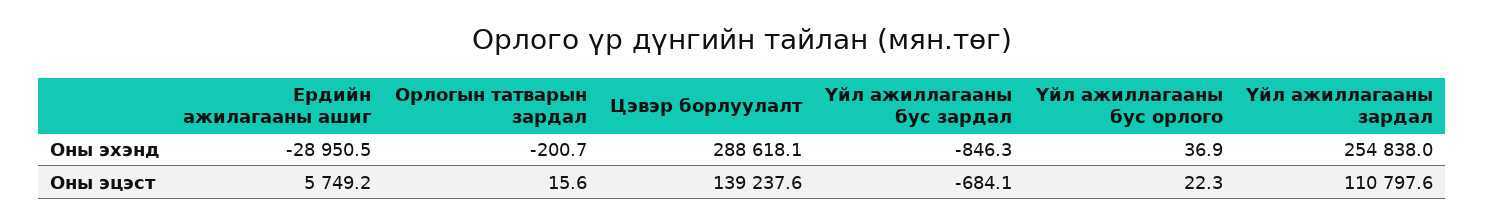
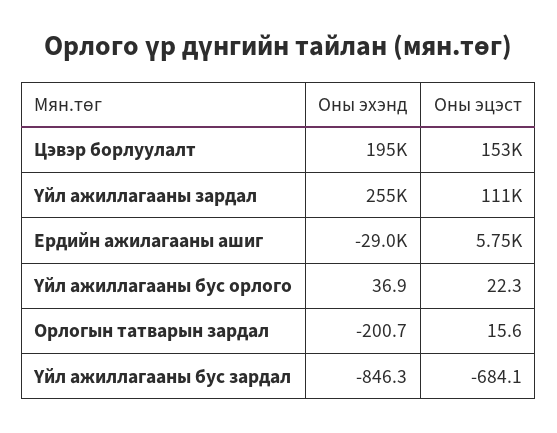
Цэвэр борлуулалт, Оны эхэнд: 288618.1 -> 195000
Цэвэр борлуулалт, Оны эцэст: 139237.6 -> 153000

